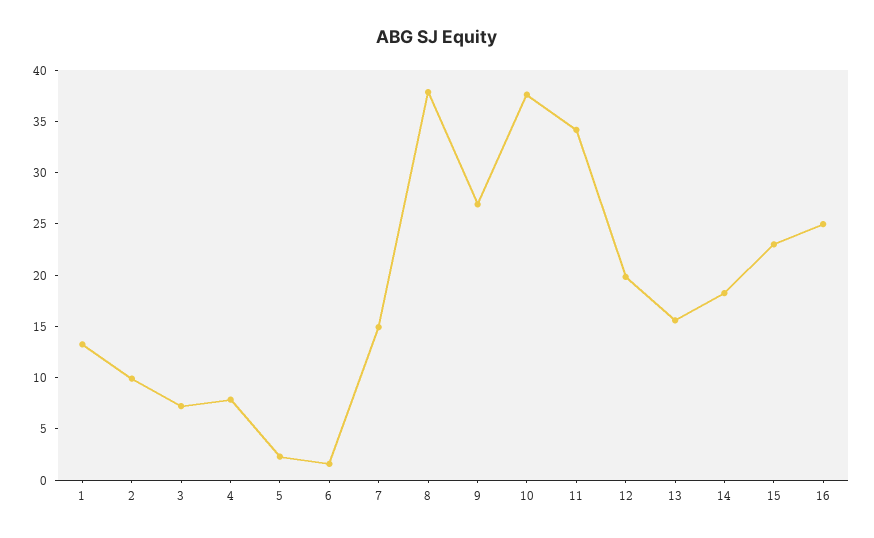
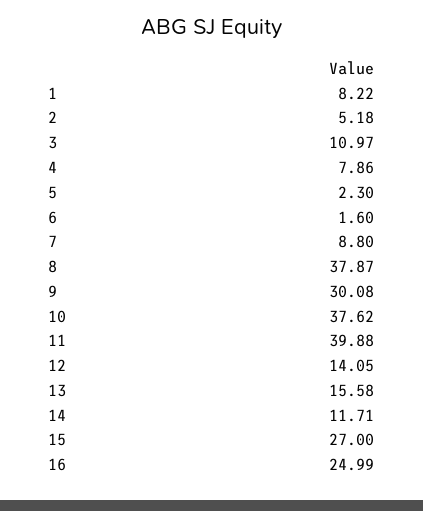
1: 13 -> 8.22
2: 10 -> 5.18
3: 7 -> 10.97
7: 15 -> 8.8
9: 27 -> 30.08
11: 34 -> 39.88
12: 20 -> 14.05
14: 18 -> 11.71
15: 23 -> 27

